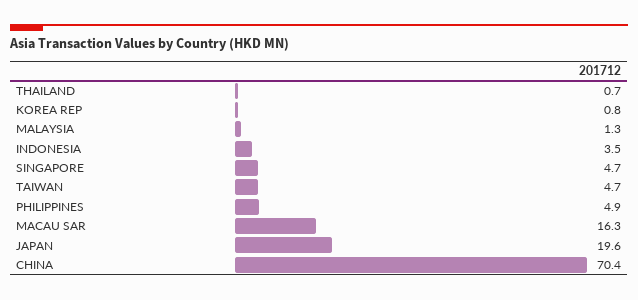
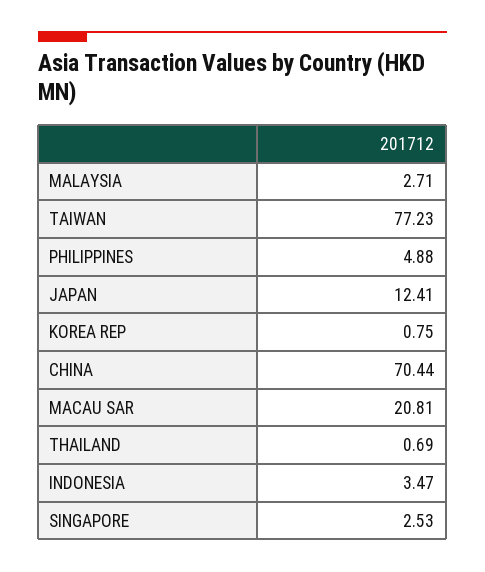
MALAYSIA: 1.3 -> 2.71
SINGAPORE: 4.7 -> 2.53
TAIWAN: 4.7 -> 77.23
MACAU SAR: 16.3 -> 20.81
JAPAN: 19.6 -> 12.41

